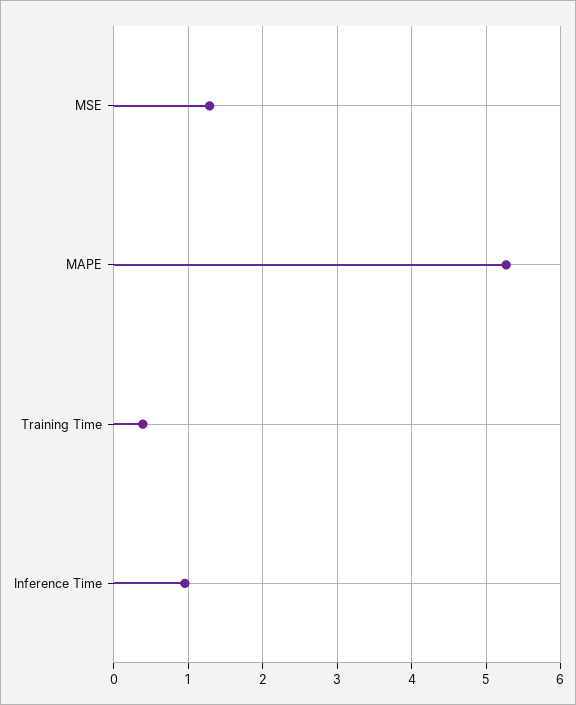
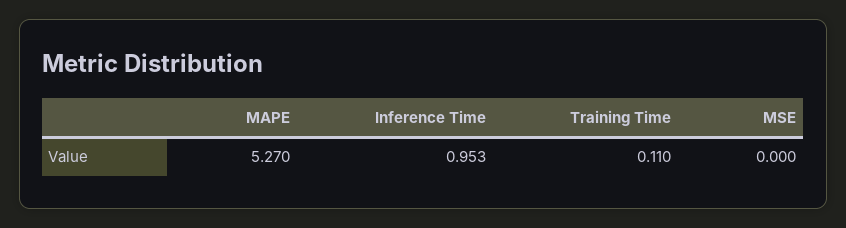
MSE: 1.3 -> 0
Training Time: 0.4 -> 0.11

